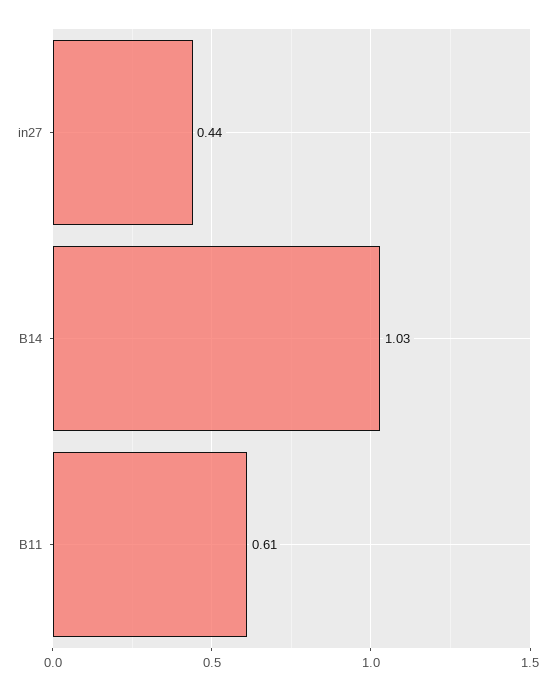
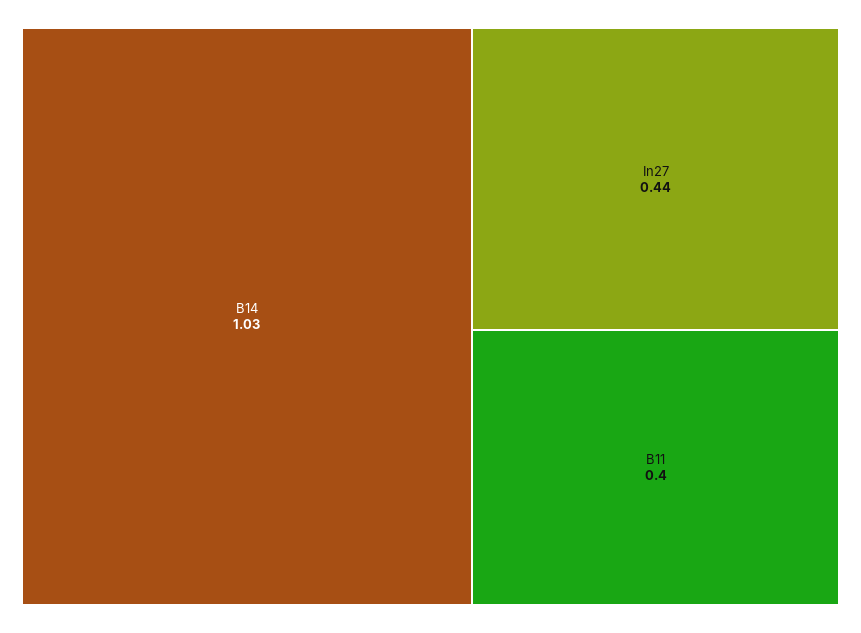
B11: 0.61 -> 0.4

